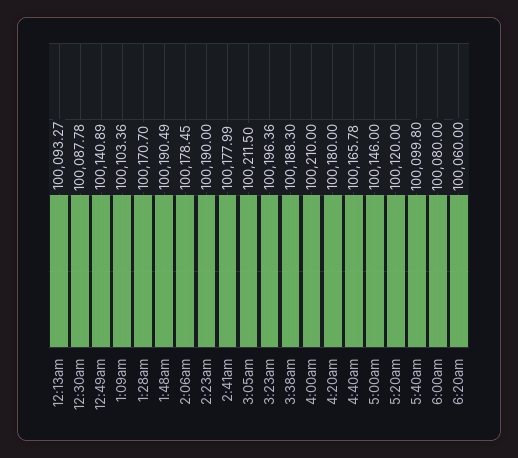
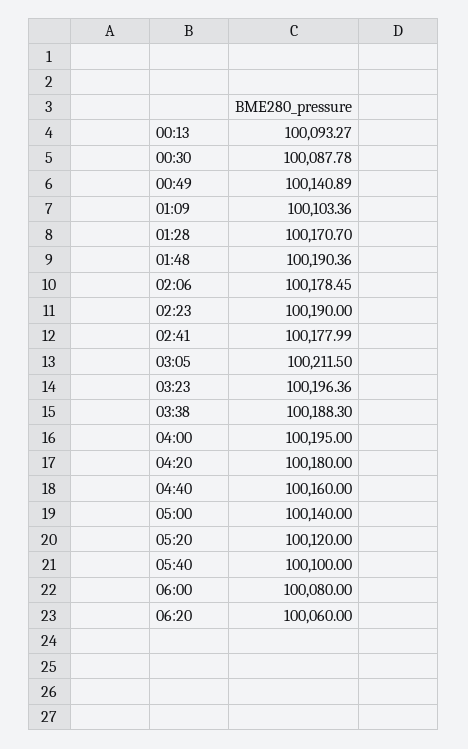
1:48am: 100190.49 -> 100190.36
4:00am: 100210 -> 100195
4:40am: 100165.78 -> 100160
5:00am: 100146 -> 100140
5:40am: 100099.8 -> 100100

